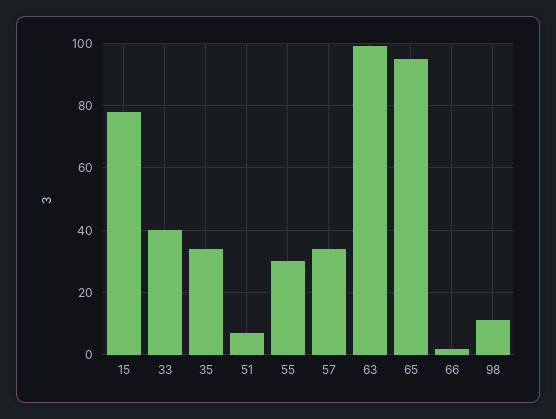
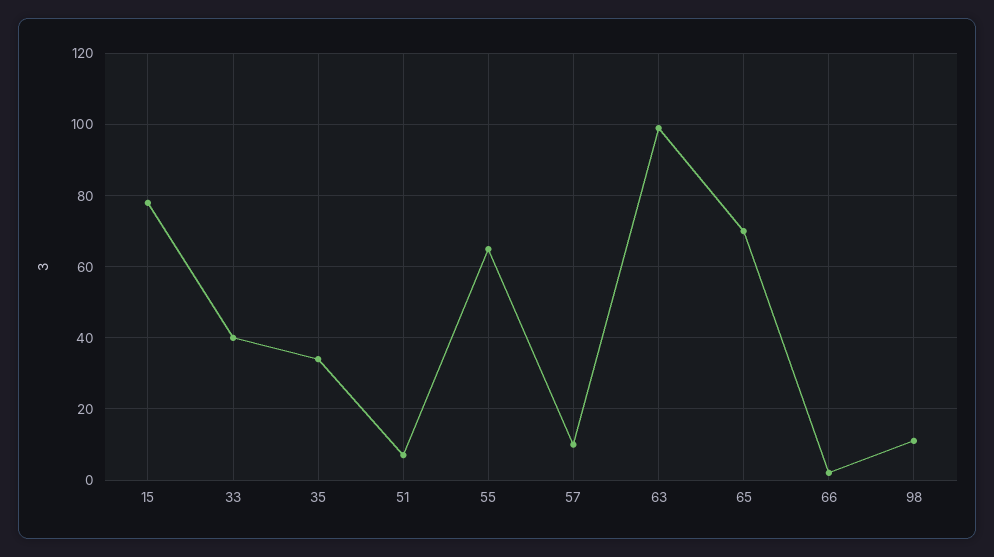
55: 30 -> 65
57: 35 -> 10
65: 95 -> 70

